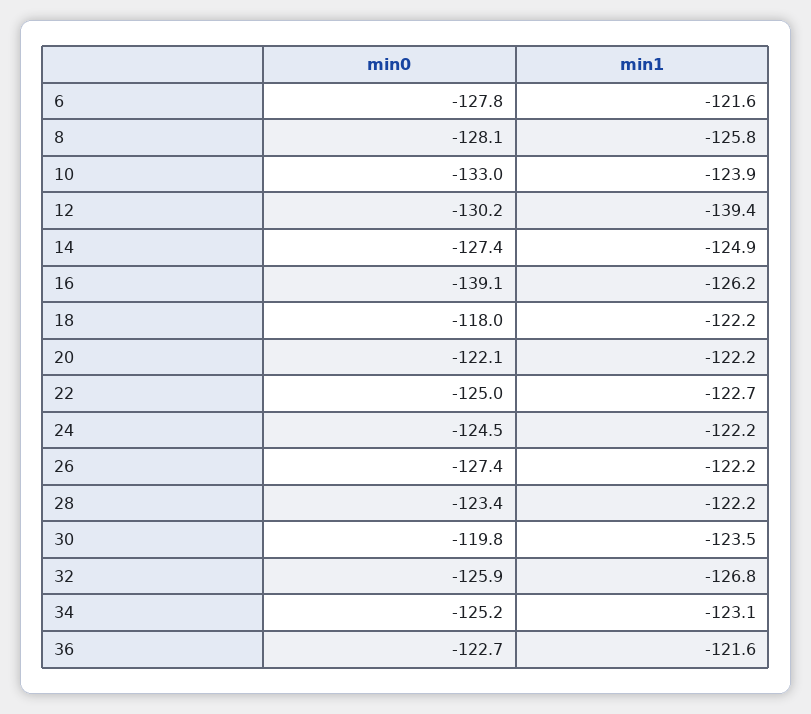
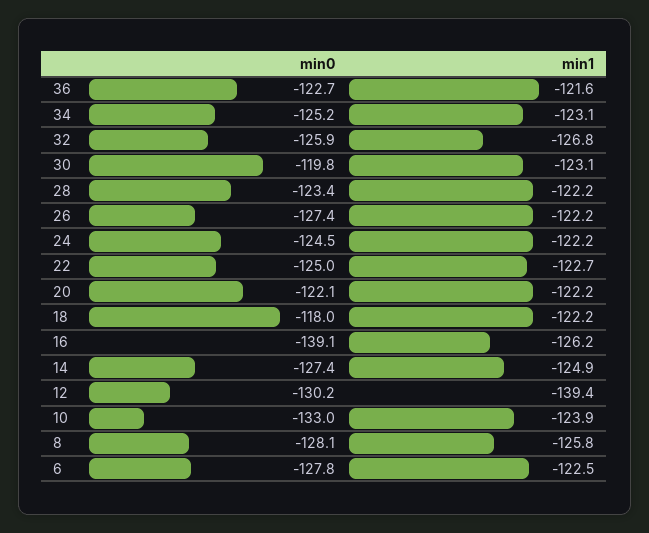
min1, 6: -121.6 -> -122.5
min1, 30: -123.5 -> -123.1

